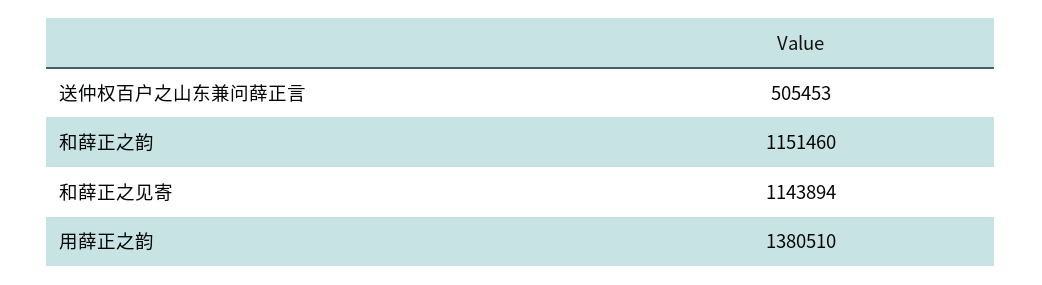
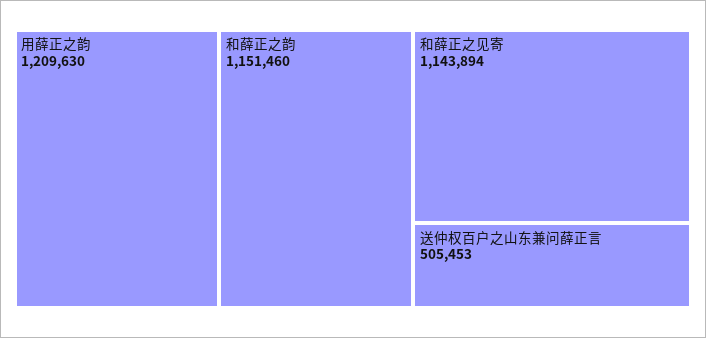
用薛正之韵: 1380510 -> 1209630

